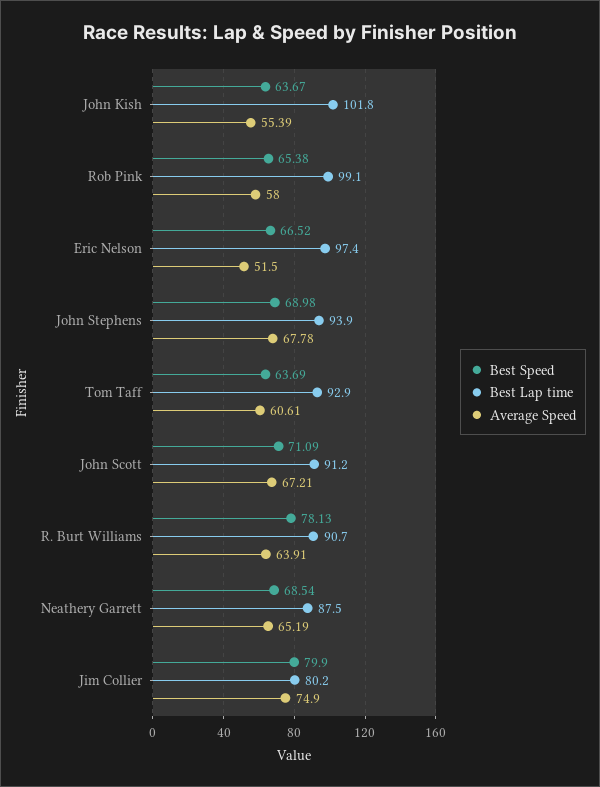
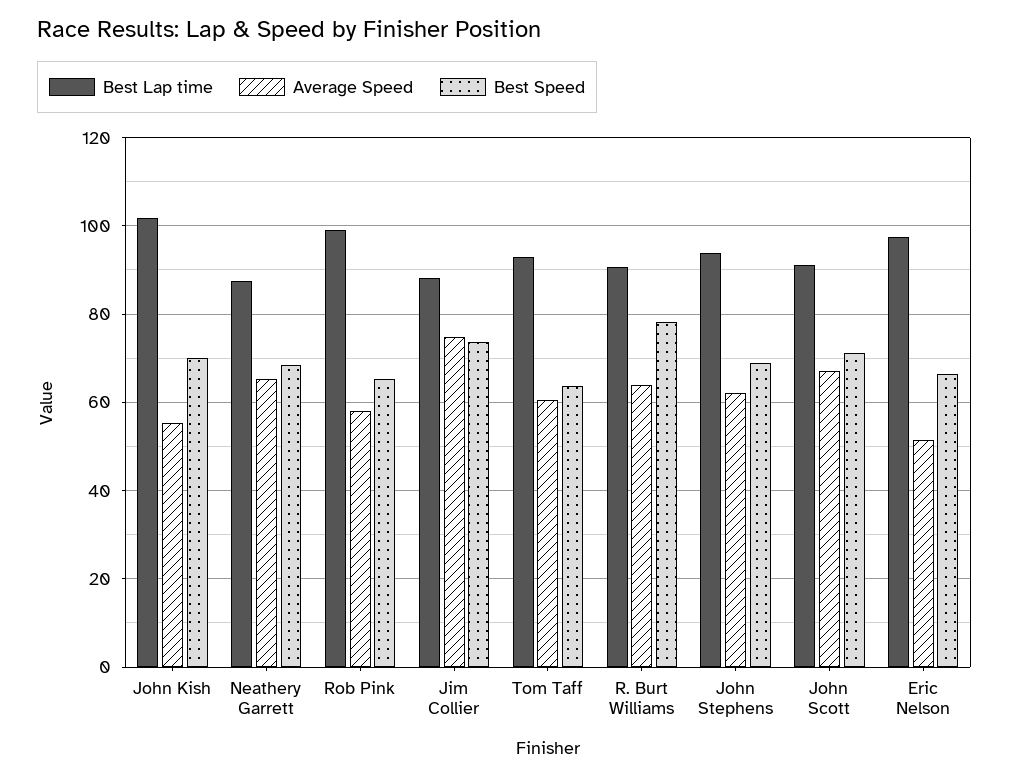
Best Speed, John Kish: 63.67 -> 70
Average Speed, John Stephens: 67.78 -> 62
Best Speed, Jim Collier: 79.9 -> 74
Best Lap time, Jim Collier: 80.2 -> 88

